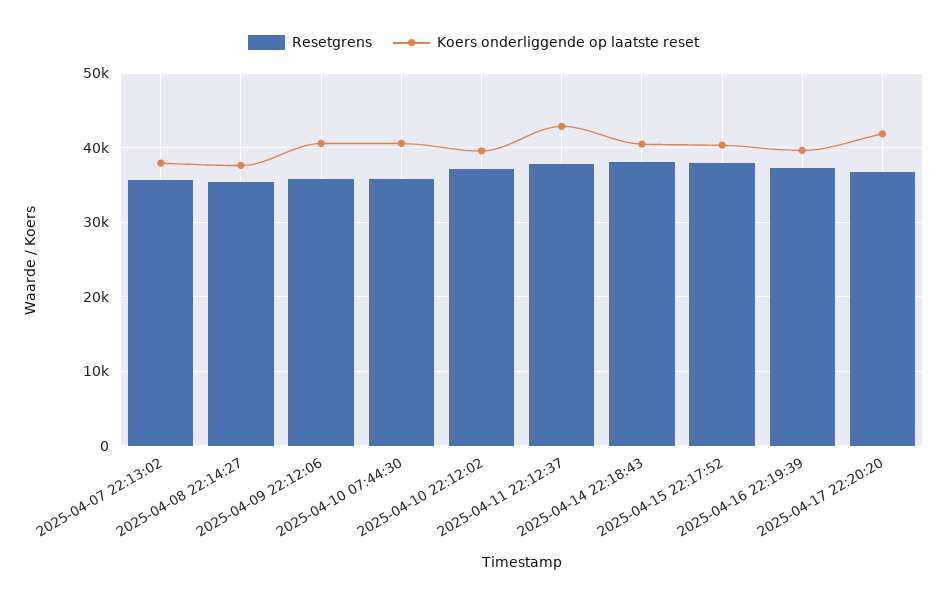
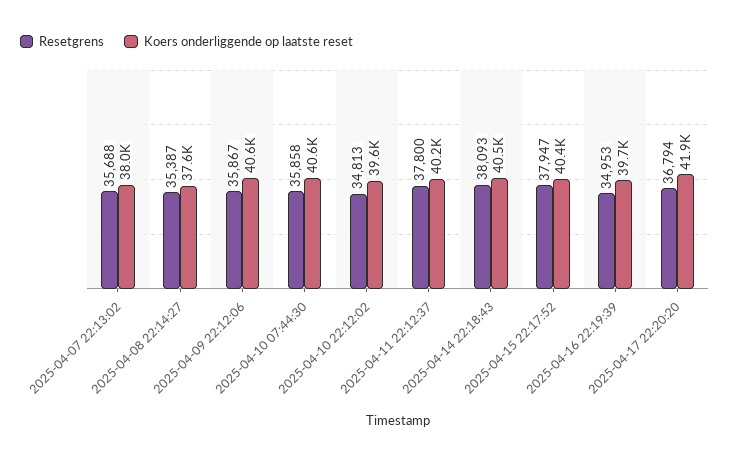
Resetgrens, 2025-04-10 22:12:02: 37000 -> 34813
Koers onderliggende op laatste reset, 2025-04-11 22:12:37: 43000 -> 40200
Resetgrens, 2025-04-16 22:19:39: 37000 -> 34953

